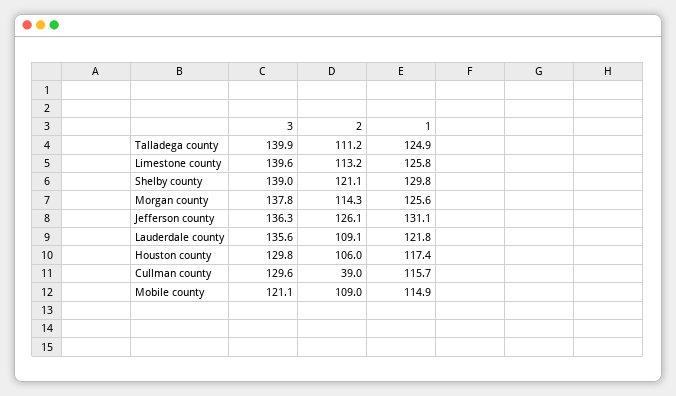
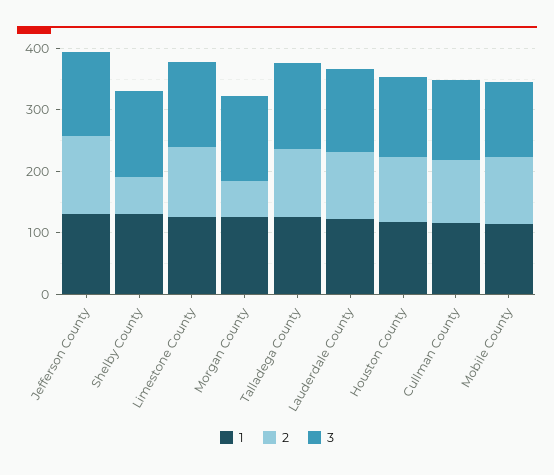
2, Shelby county: 121.1 -> 60
2, Morgan county: 114.3 -> 60
2, Cullman county: 39 -> 100

